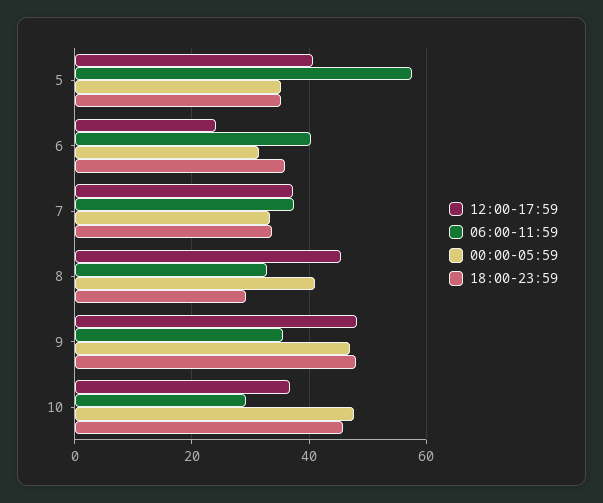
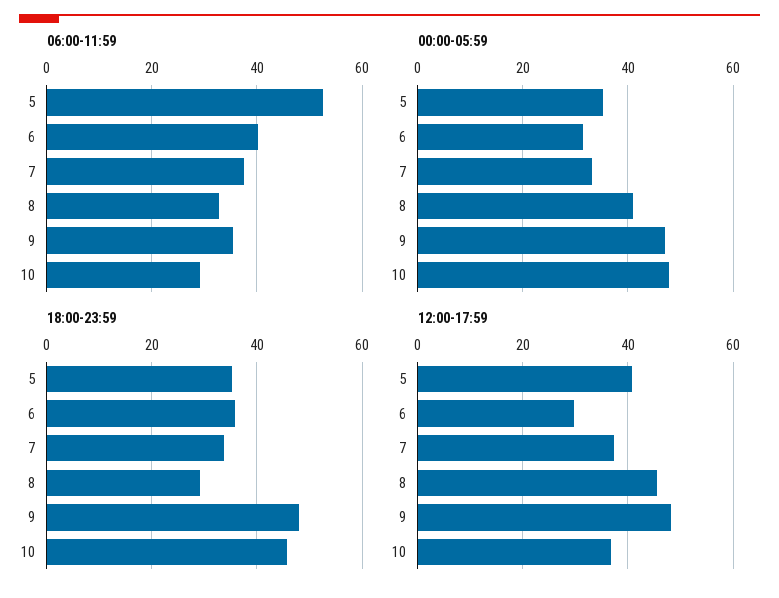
06:00-11:59, 5: 58 -> 52
12:00-17:59, 6: 24 -> 30

